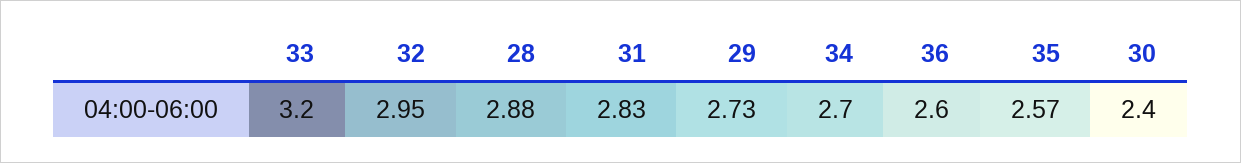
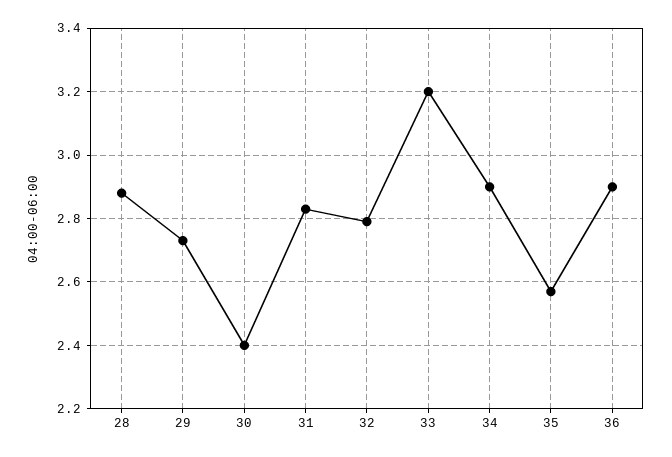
32: 2.95 -> 2.8
34: 2.7 -> 2.9
36: 2.6 -> 2.9

